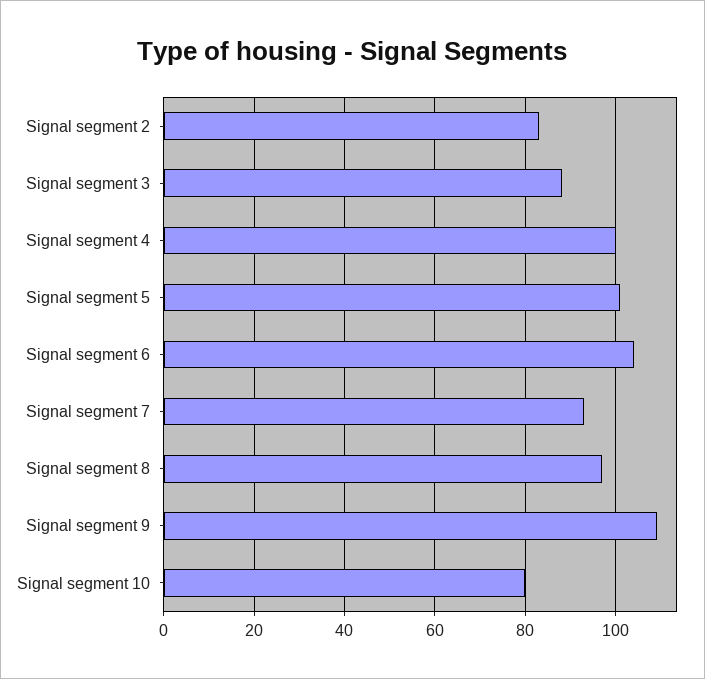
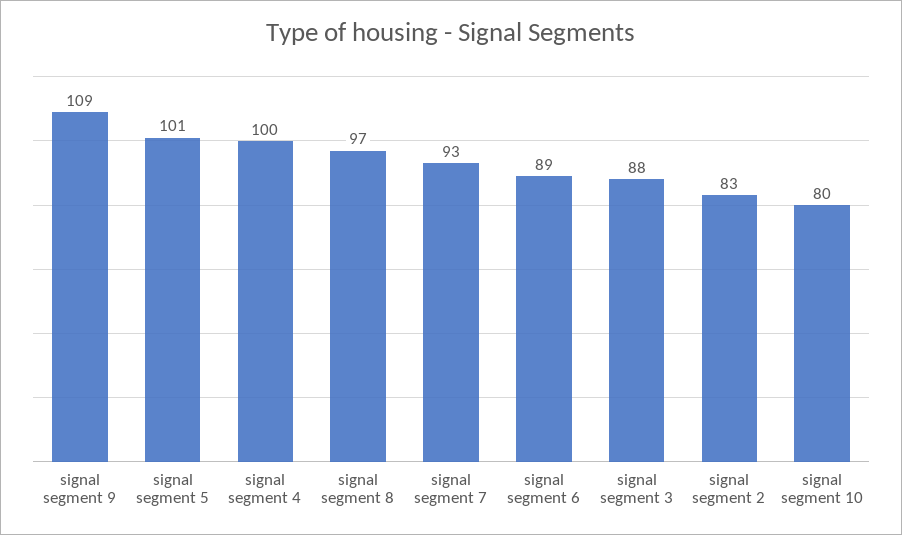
Signal segment 6: 105 -> 89

